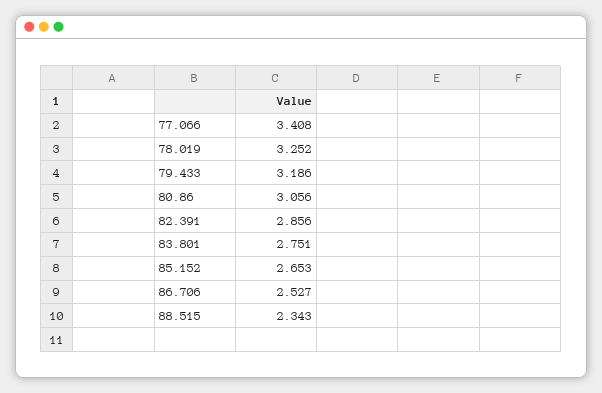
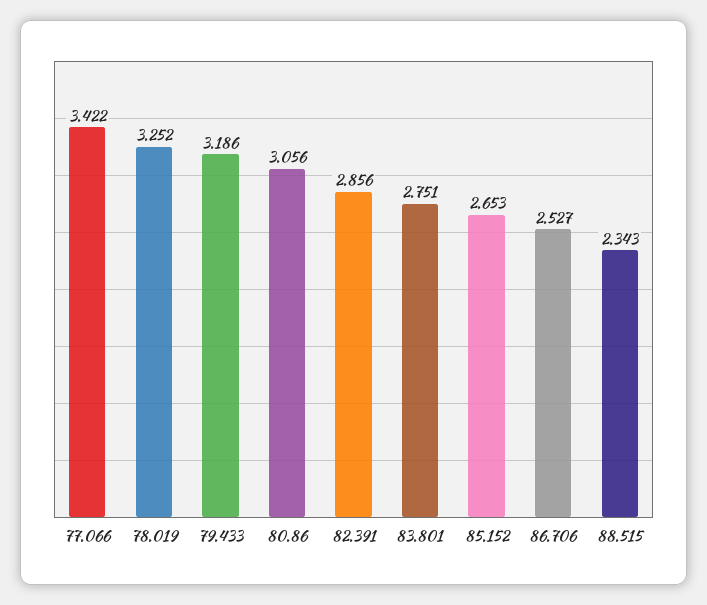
77.066: 3.408 -> 3.422

